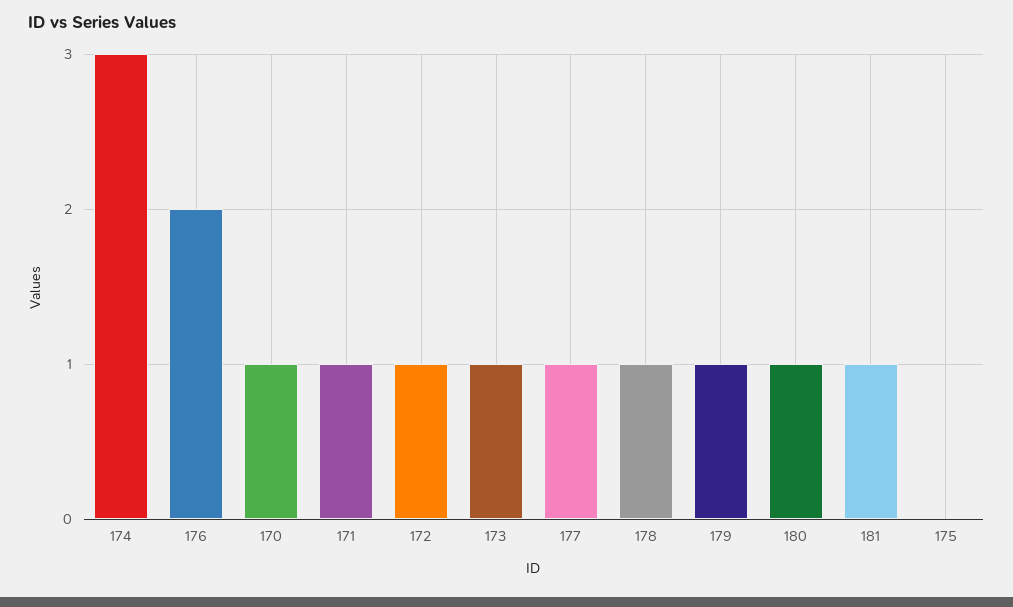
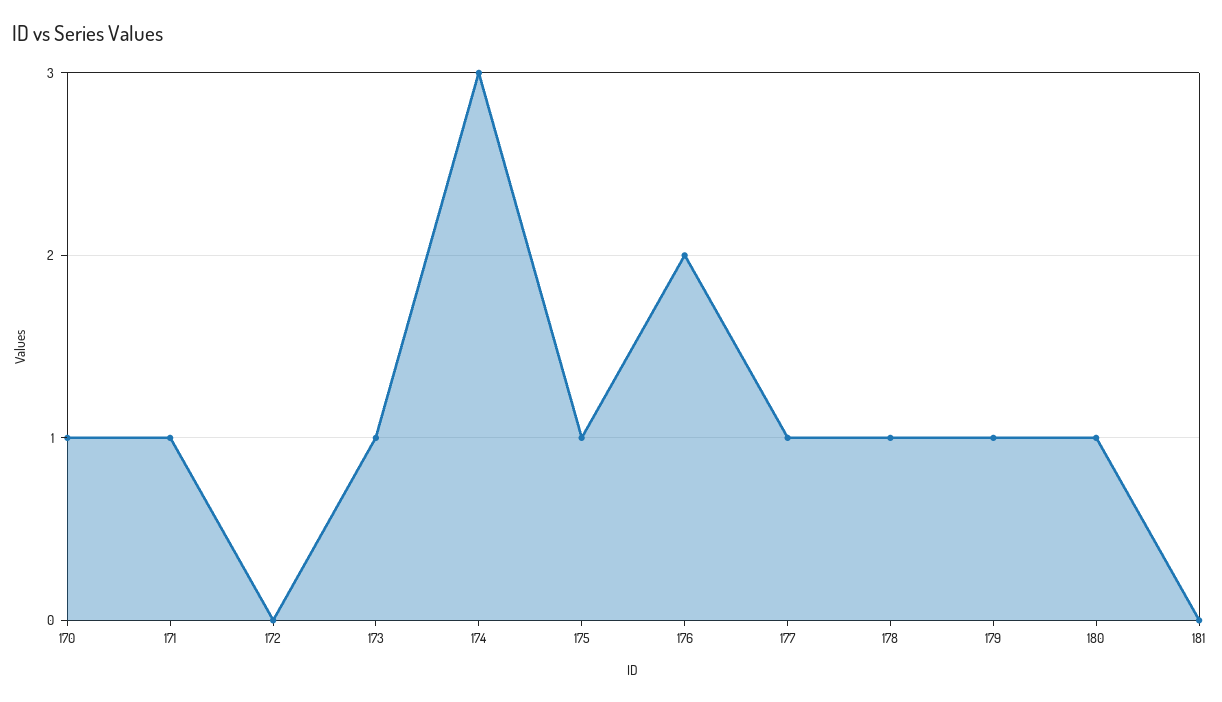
172: 1 -> 0
181: 1 -> 0
175: 0 -> 1

